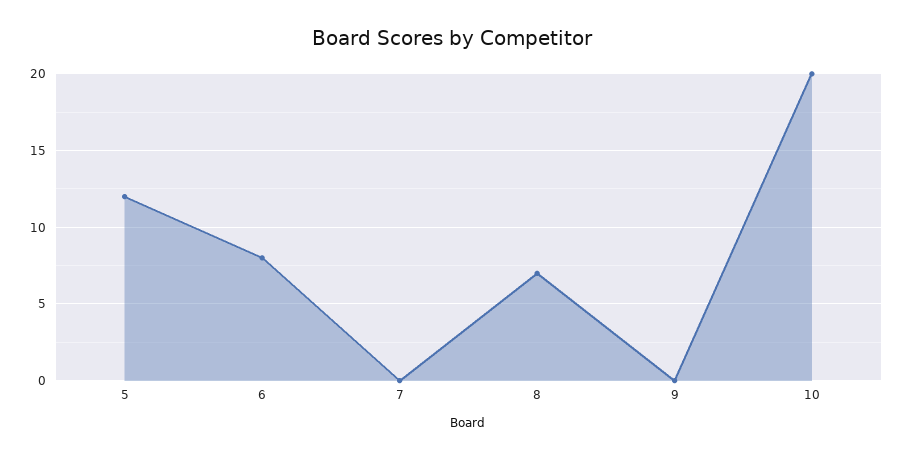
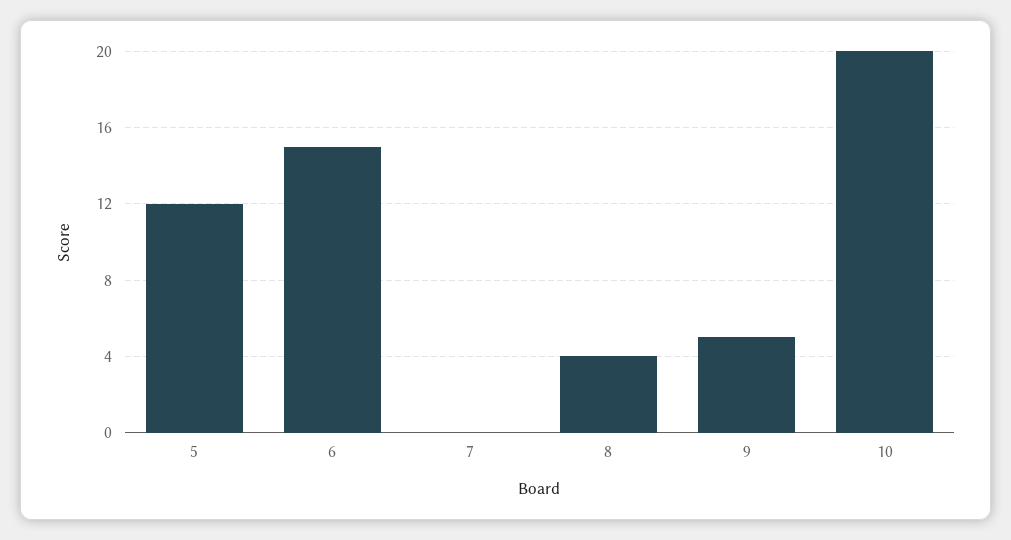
6: 8 -> 15
8: 7 -> 4
9: 0 -> 5

